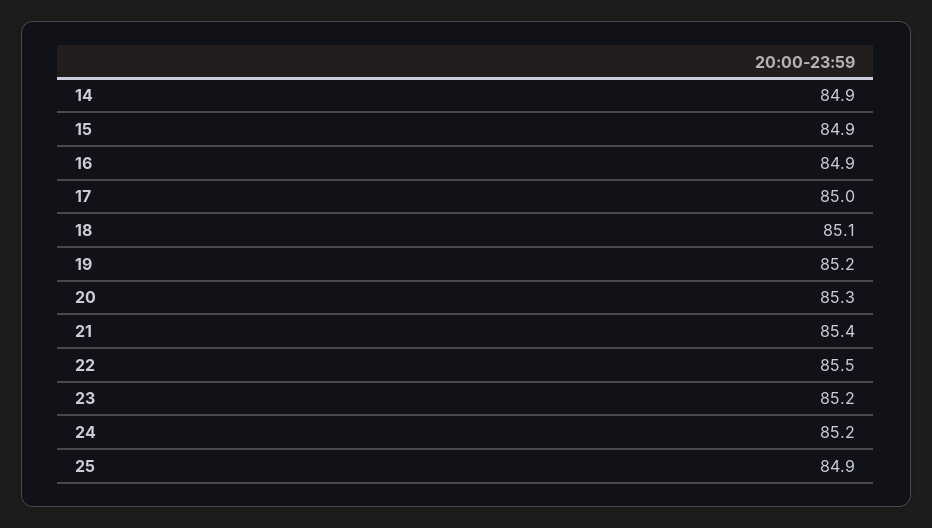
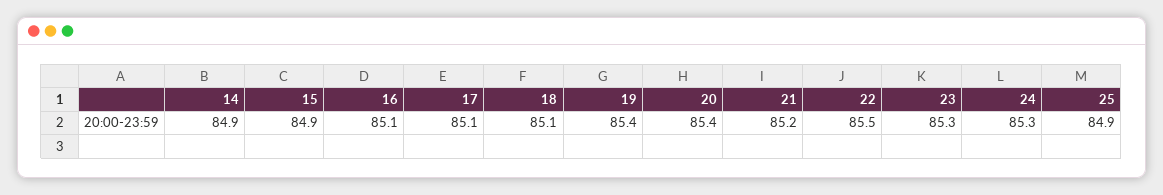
16: 84.9 -> 85.1
17: 85 -> 85.1
19: 85.2 -> 85.4
20: 85.3 -> 85.4
21: 85.4 -> 85.2
23: 85.2 -> 85.3
24: 85.2 -> 85.3

